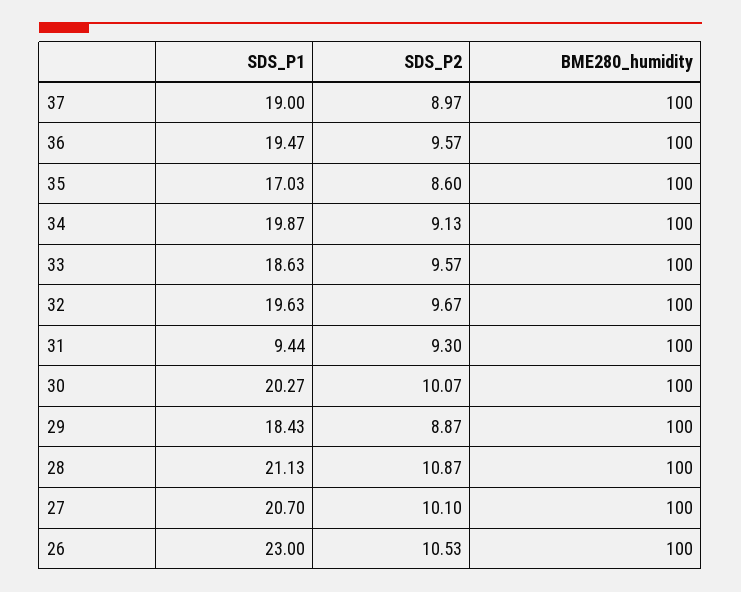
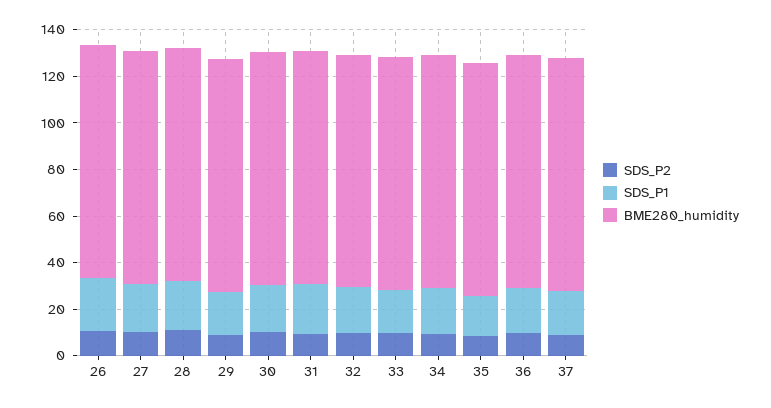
SDS_P1, 31: 9.44 -> 20

